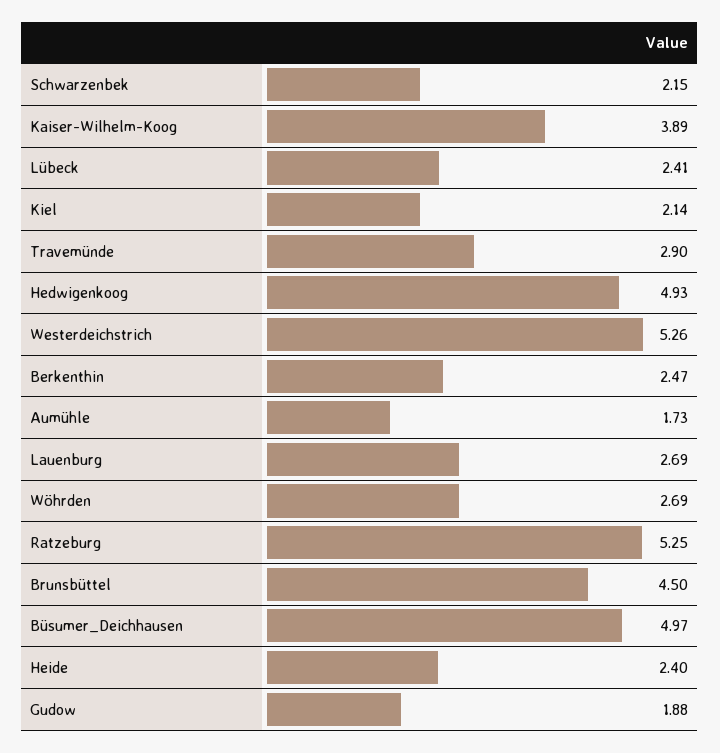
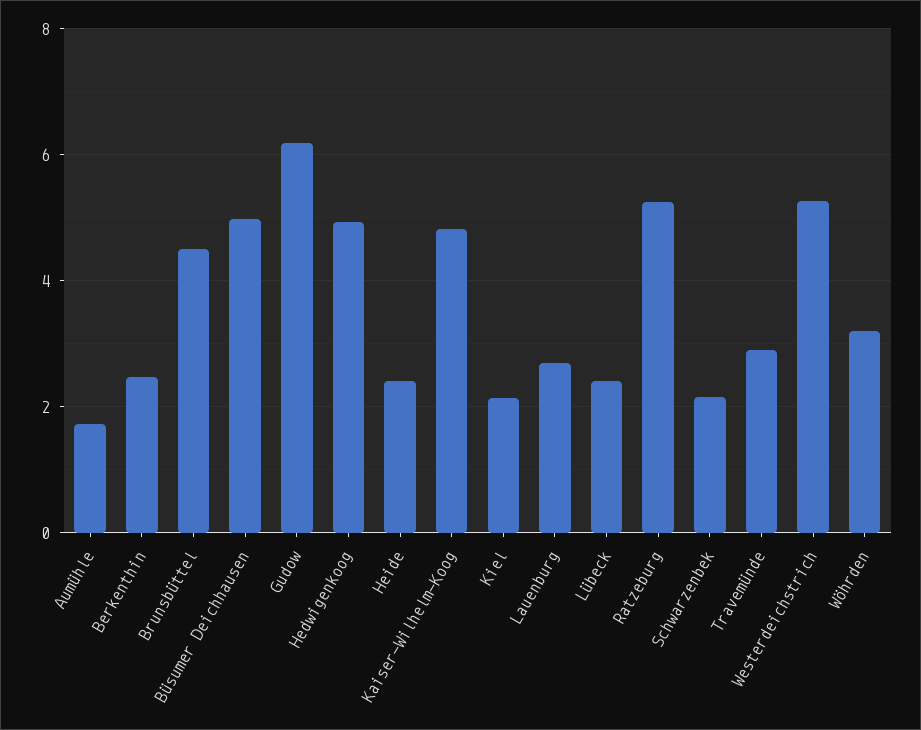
Kaiser-Wilhelm-Koog: 3.89 -> 4.8
Wöhrden: 2.69 -> 3.2
Gudow: 1.88 -> 6.2

